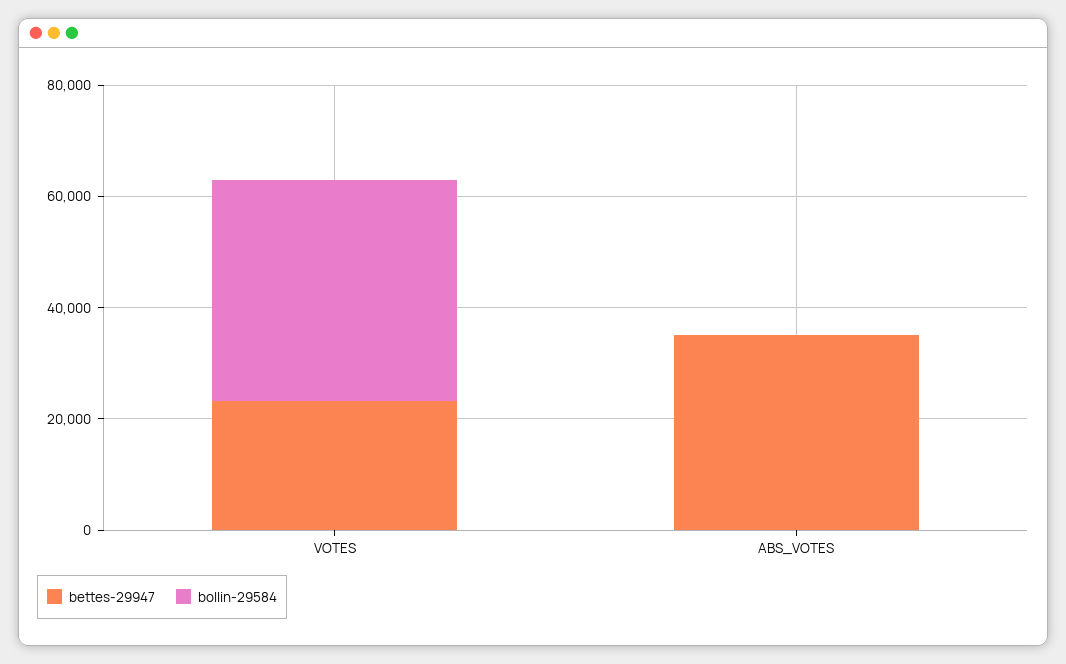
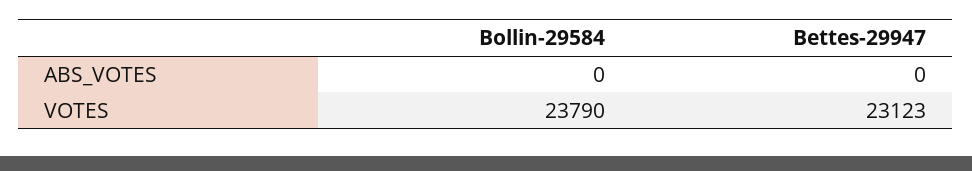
bollin-29584, VOTES: 40000 -> 23790
bettes-29947, ABS_VOTES: 35000 -> 0

